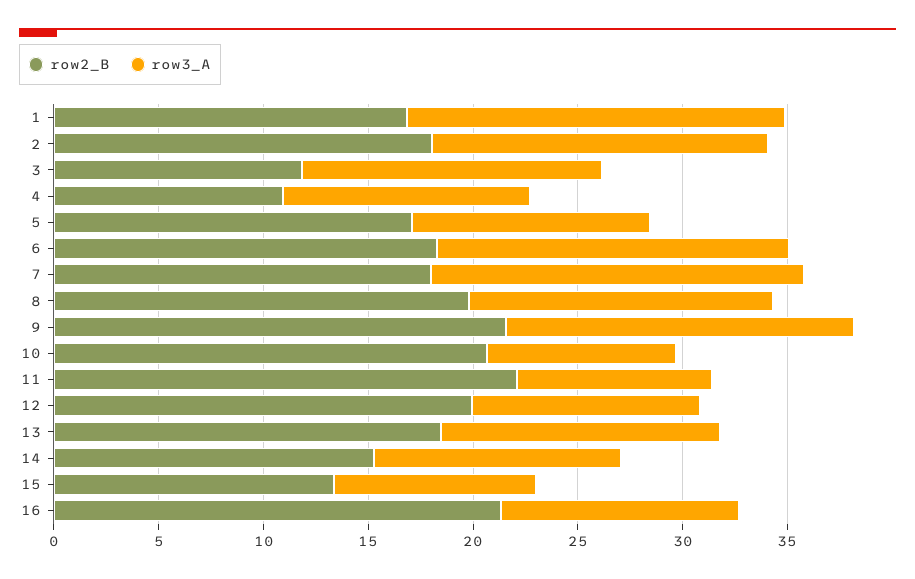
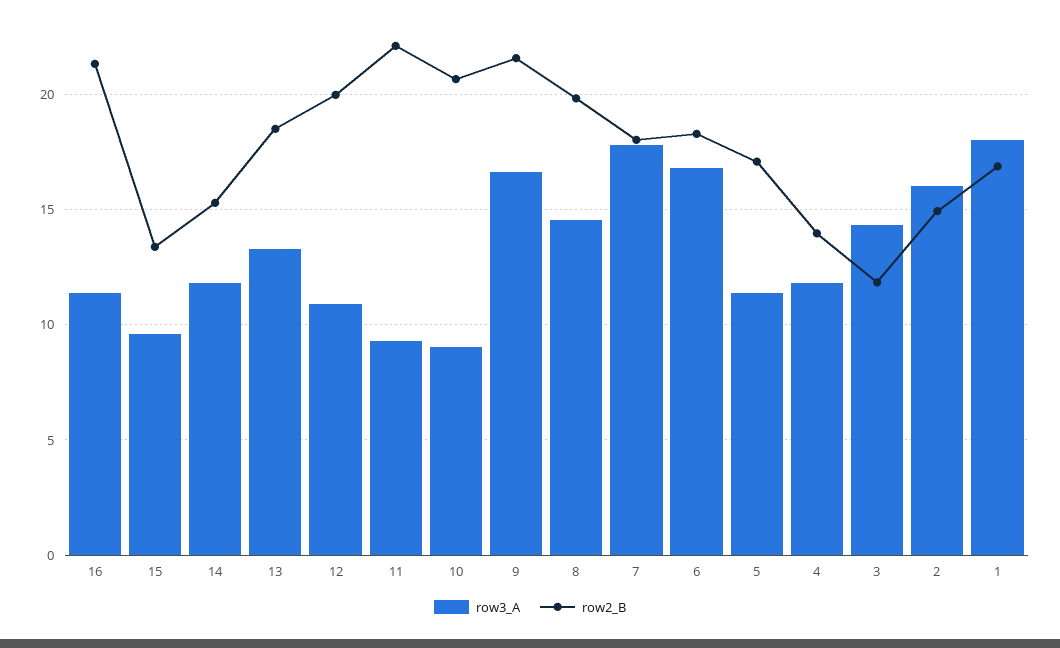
row2_B, 2: 18 -> 15
row2_B, 4: 11 -> 14

